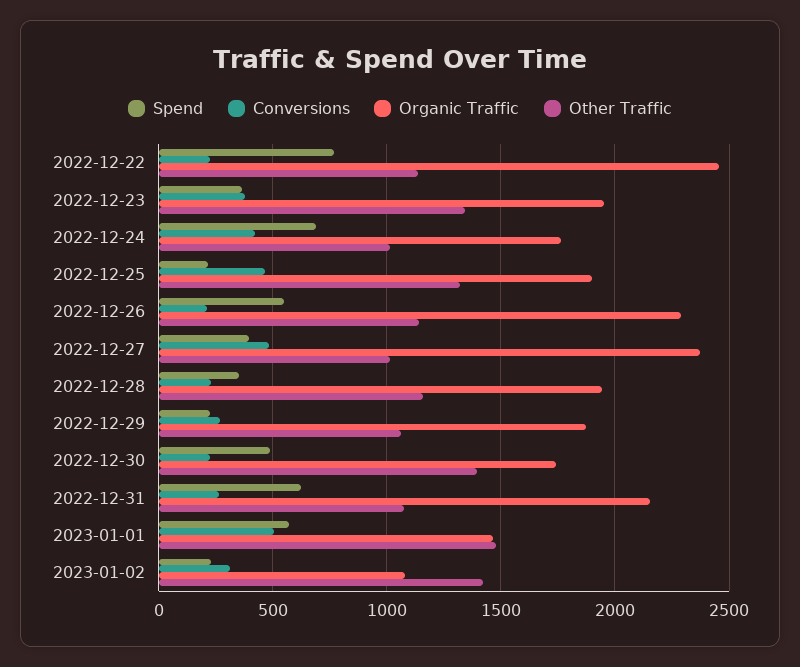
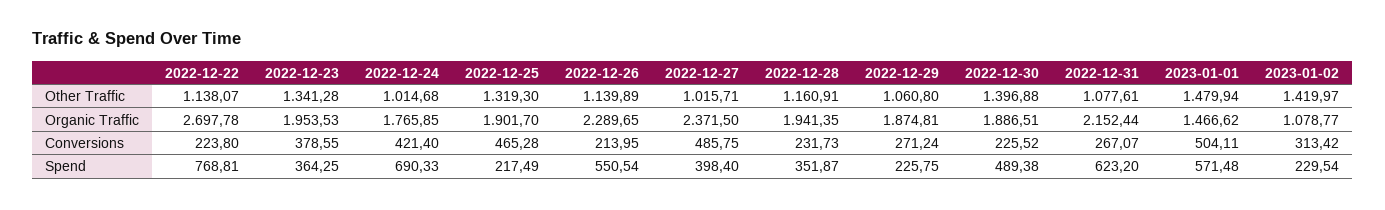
Organic Traffic, 2022-12-22: 2450 -> 2697.78
Organic Traffic, 2022-12-30: 1750 -> 1886.51

